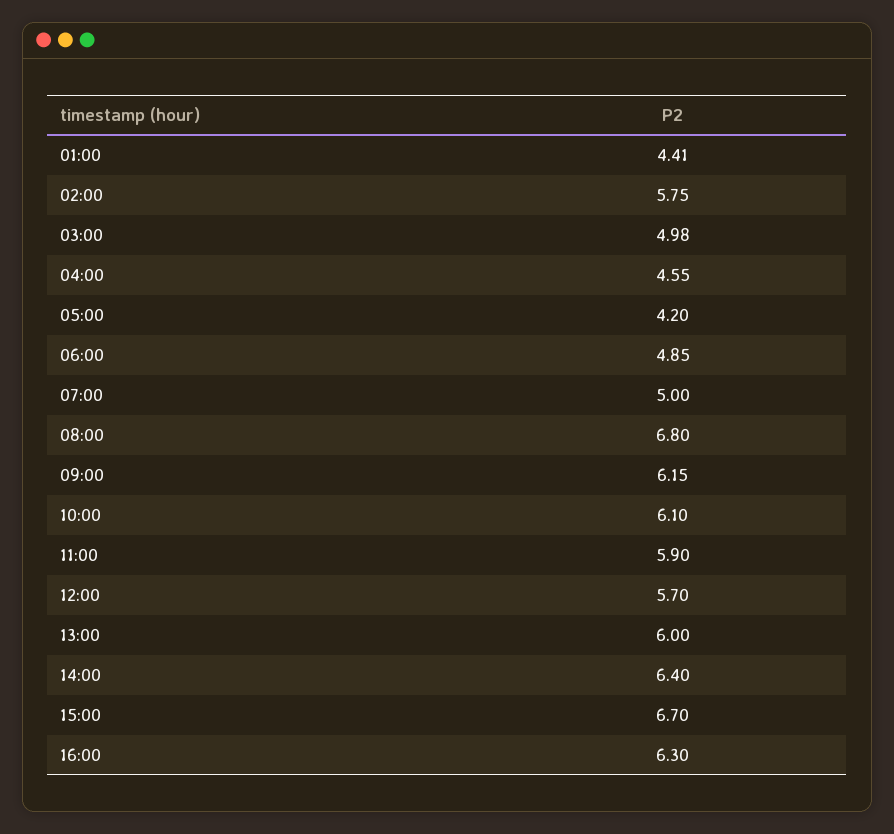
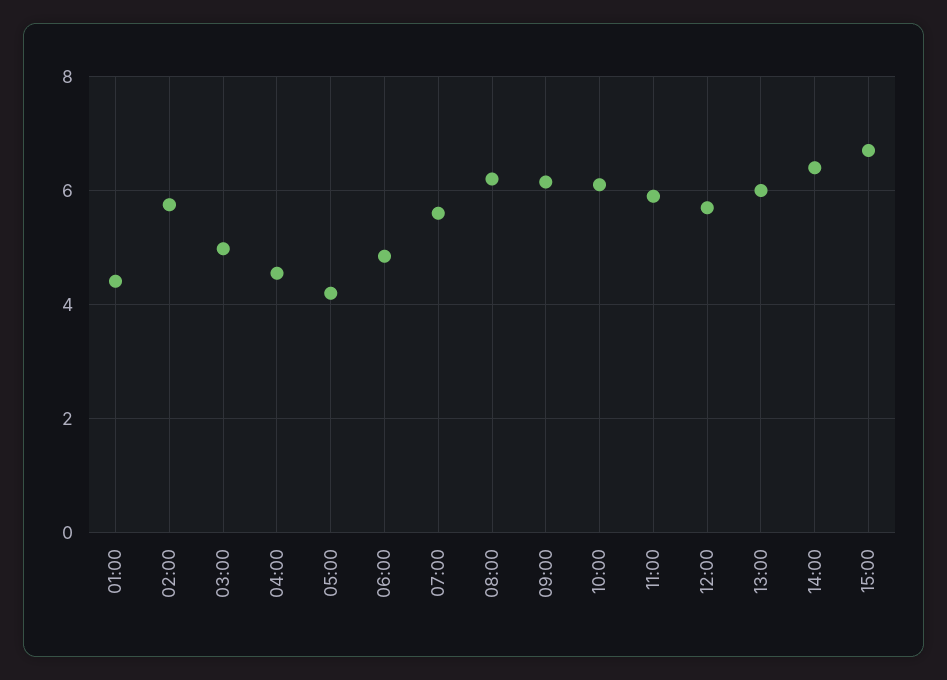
07:00: 5 -> 5.6
08:00: 6.8 -> 6.2
16:00: 6.3 -> none

